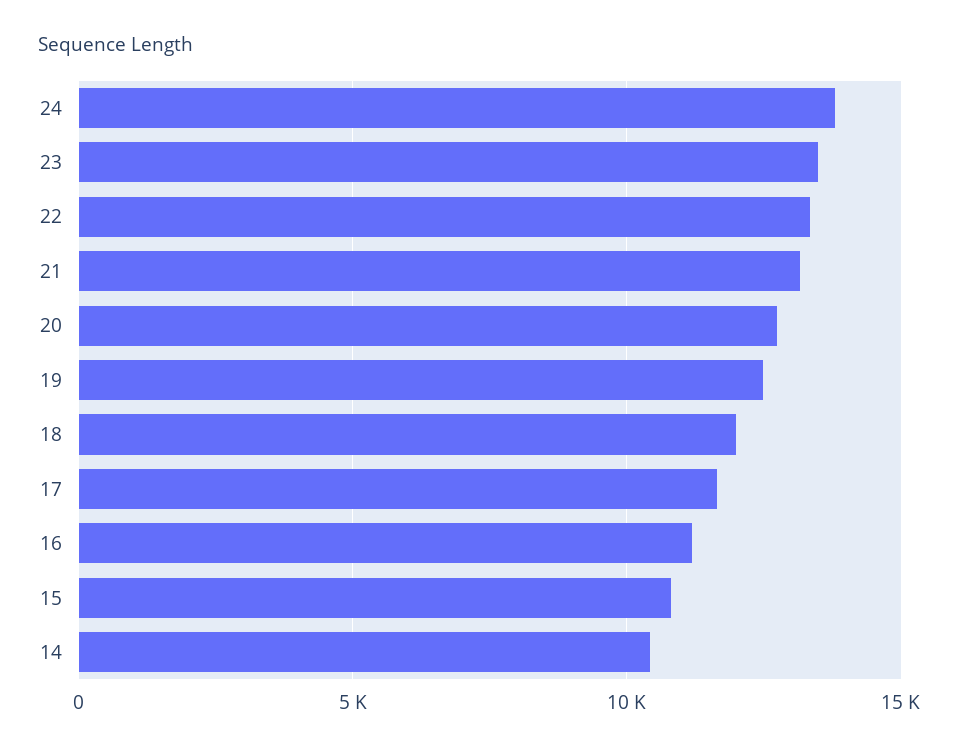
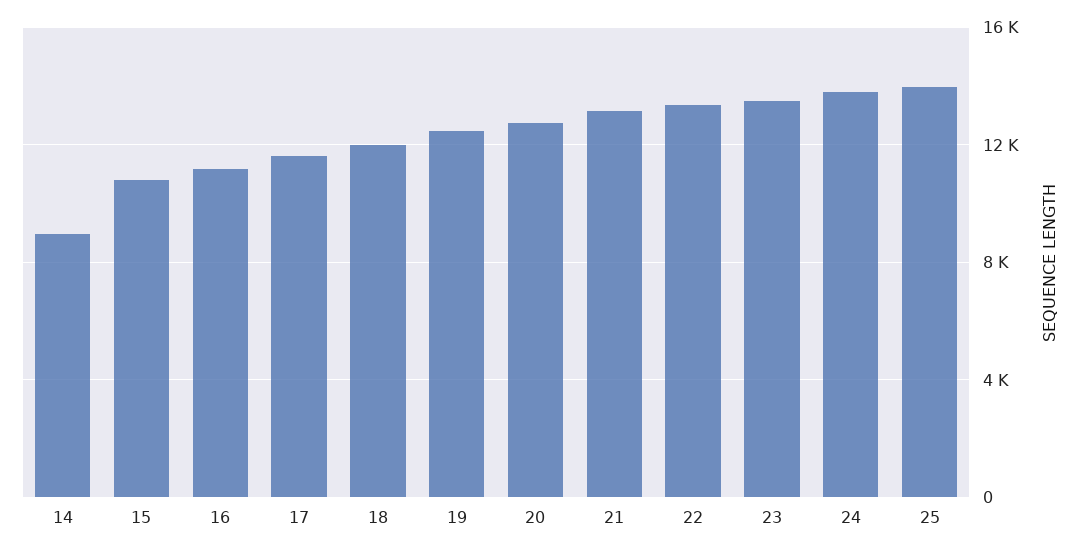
14: 10500 -> 9000
25: none -> 14000

